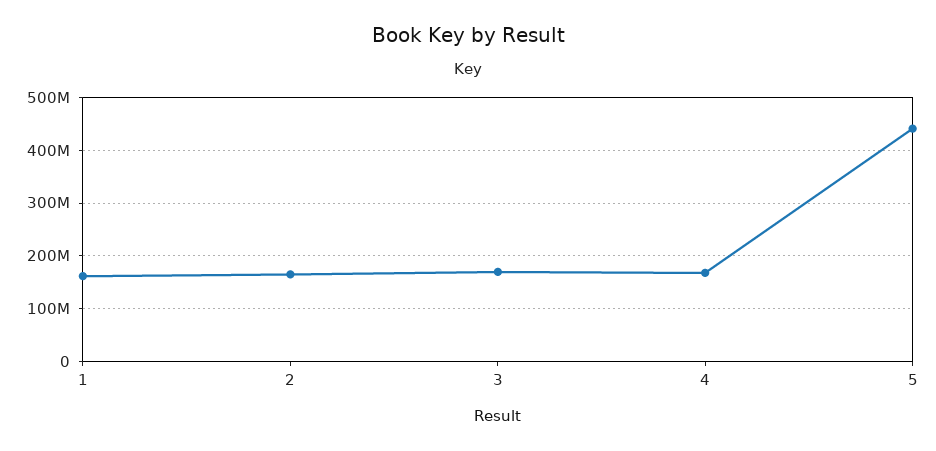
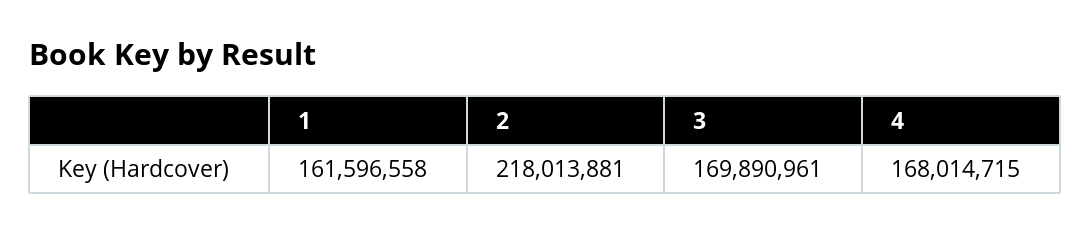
2: 160000000 -> 218013881
5: 440000000 -> none

